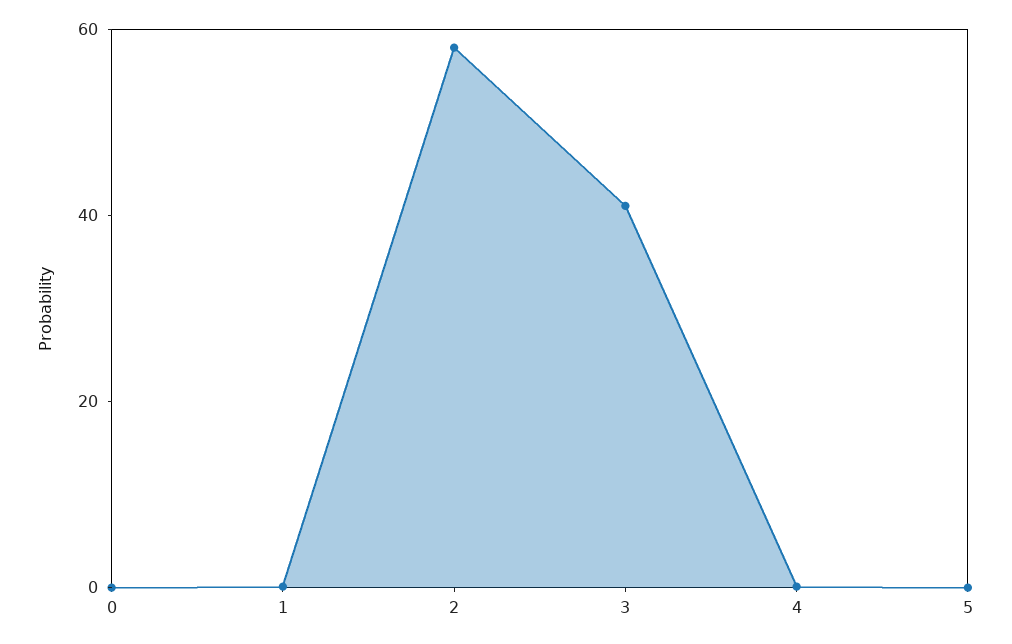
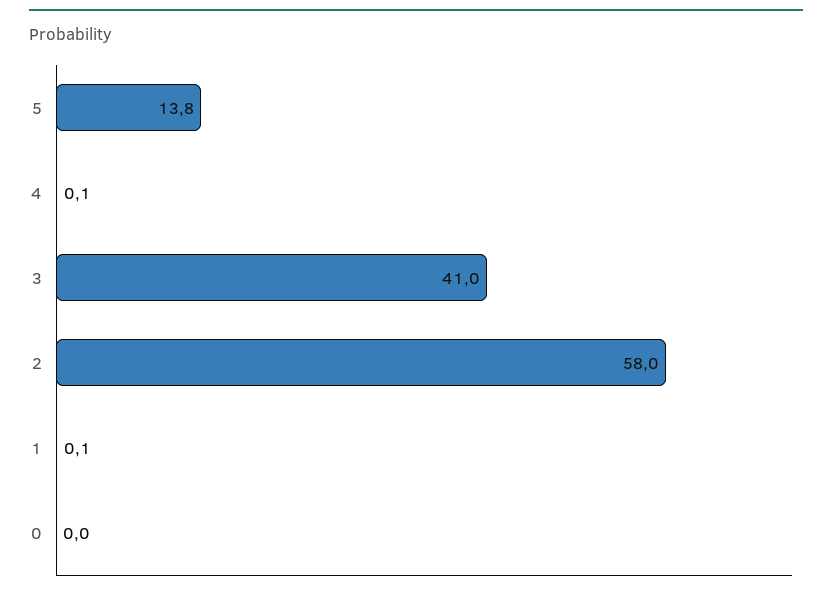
5: 0 -> 13.8

